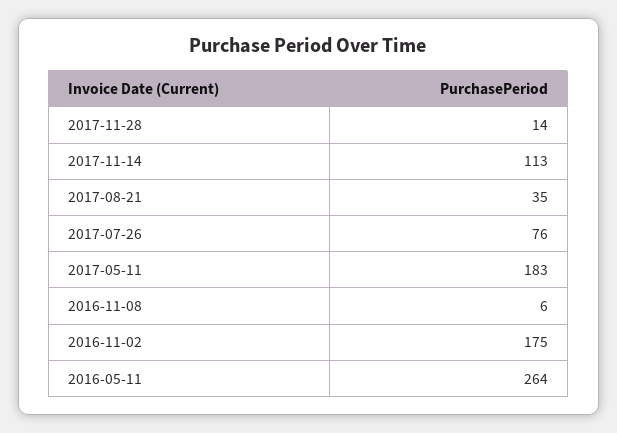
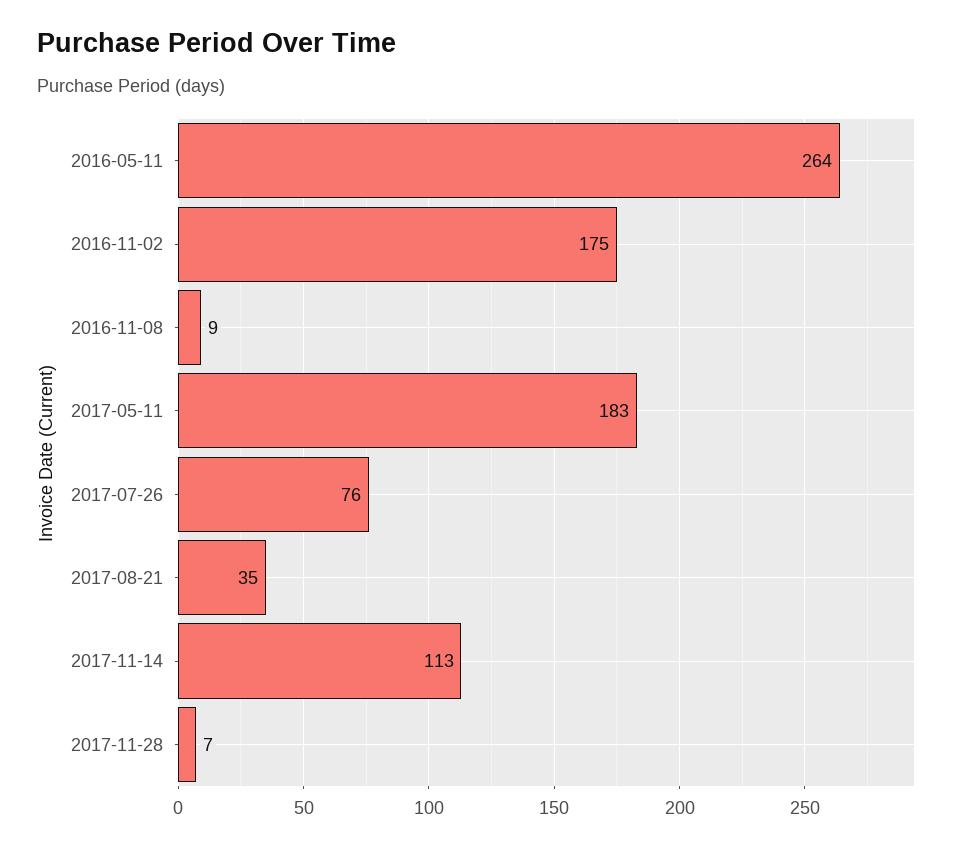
2017-11-28: 14 -> 7
2016-11-08: 6 -> 9

